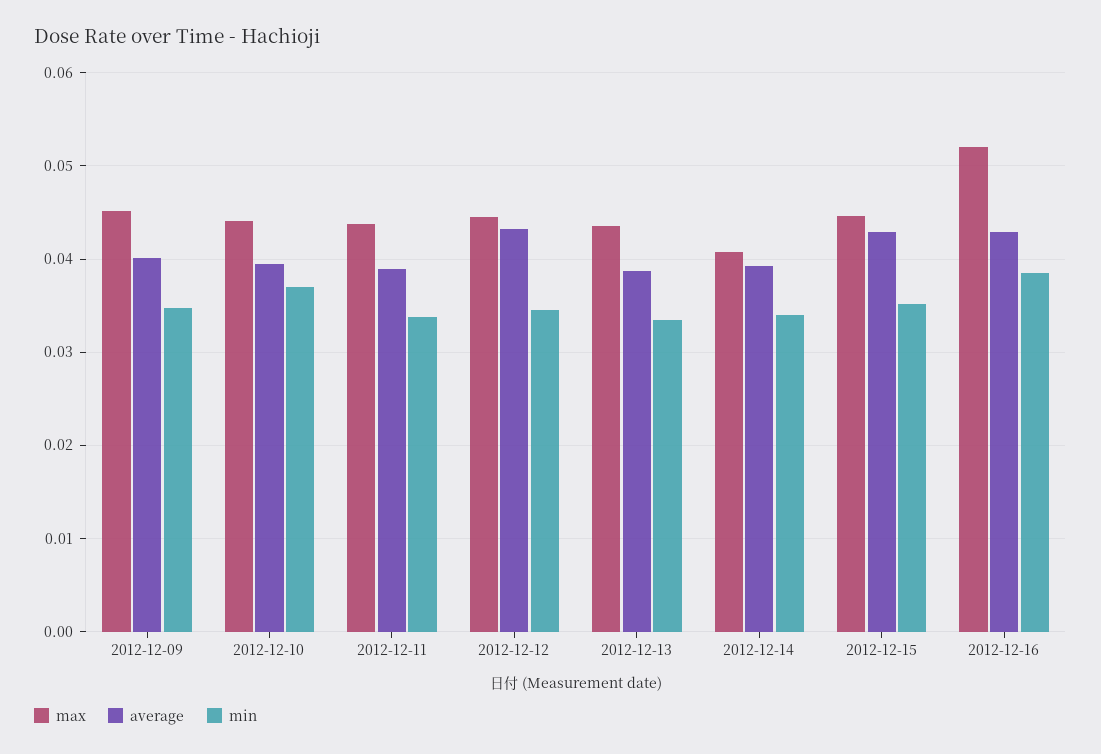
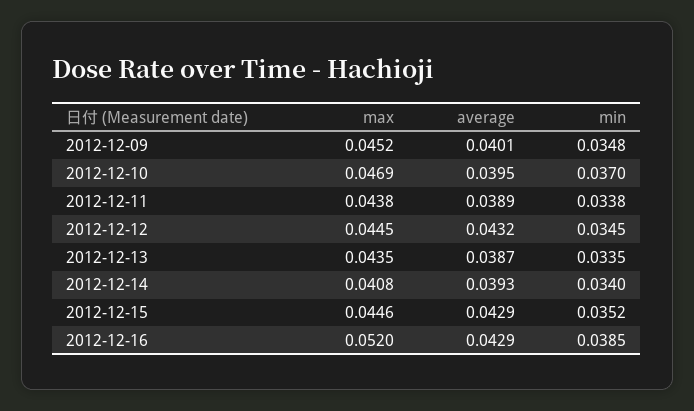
max, 2012-12-10: 0.044 -> 0.0469

